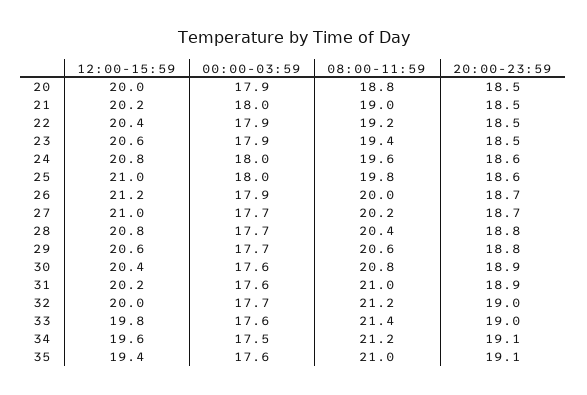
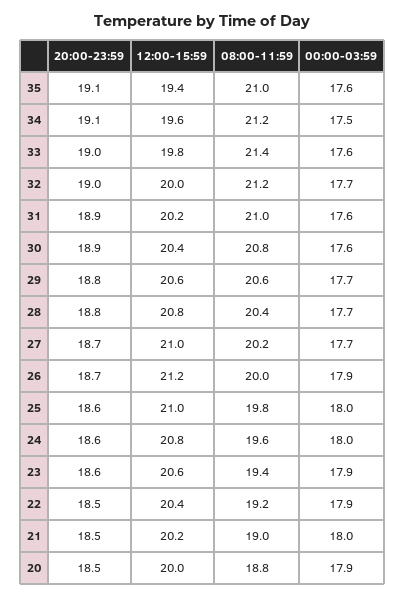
20:00-23:59, 23: 18.5 -> 18.6

